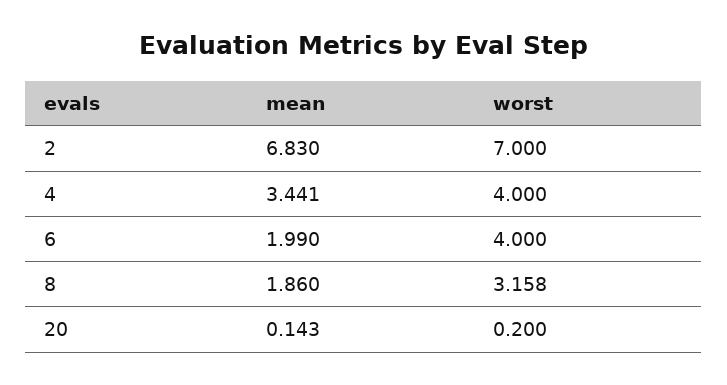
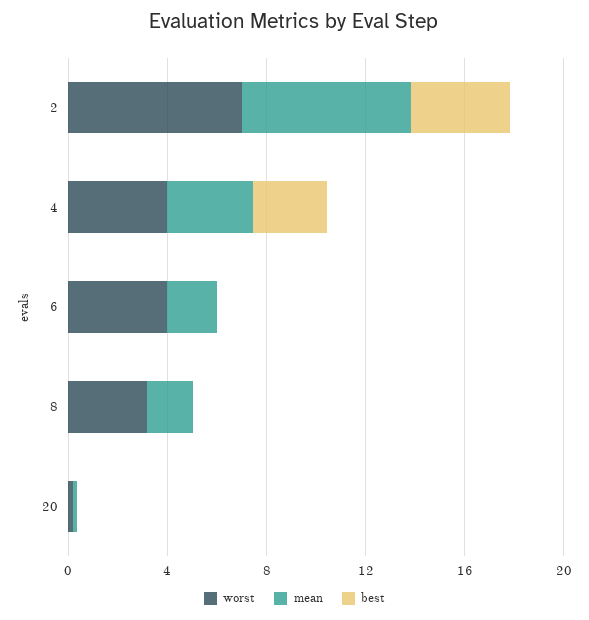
best, 2: none -> 4
best, 4: none -> 3
best, 6: none -> 0
best, 8: none -> 0
best, 20: none -> 0

